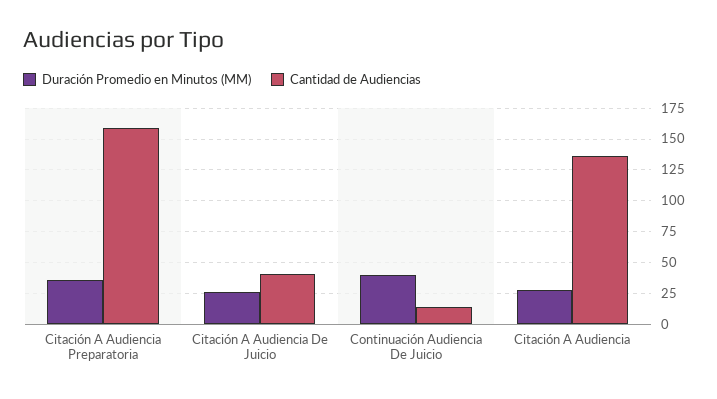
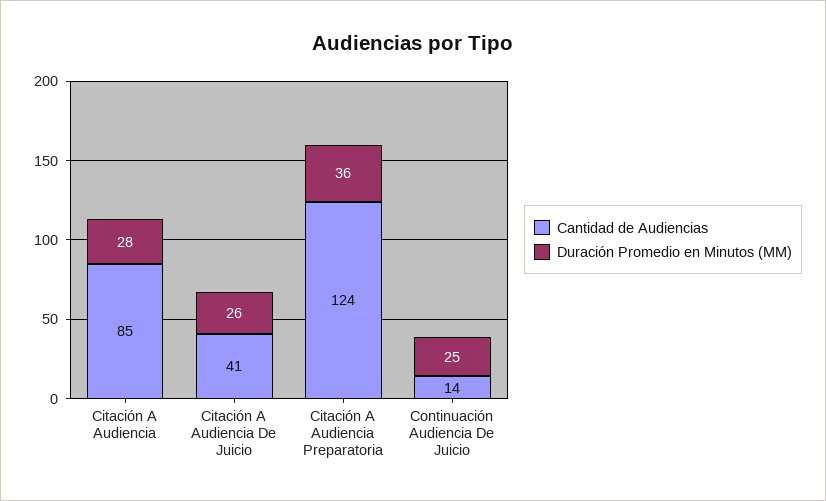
Cantidad de Audiencias, Citación A Audiencia Preparatoria: 160 -> 124
Duración Promedio en Minutos (MM), Continuación Audiencia De Juicio: 40 -> 25
Cantidad de Audiencias, Citación A Audiencia: 135 -> 85

